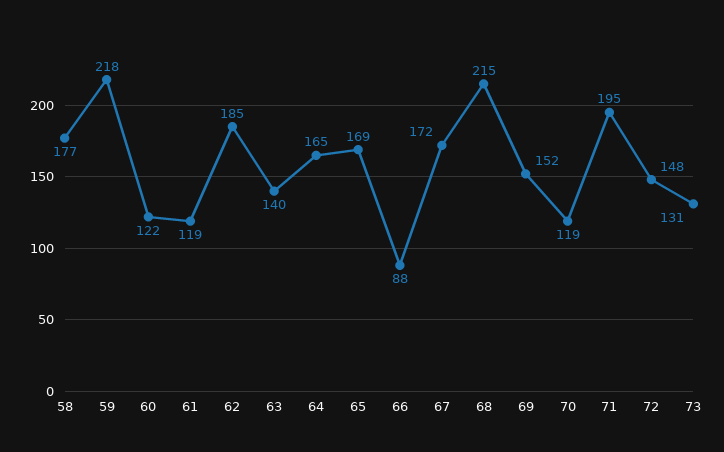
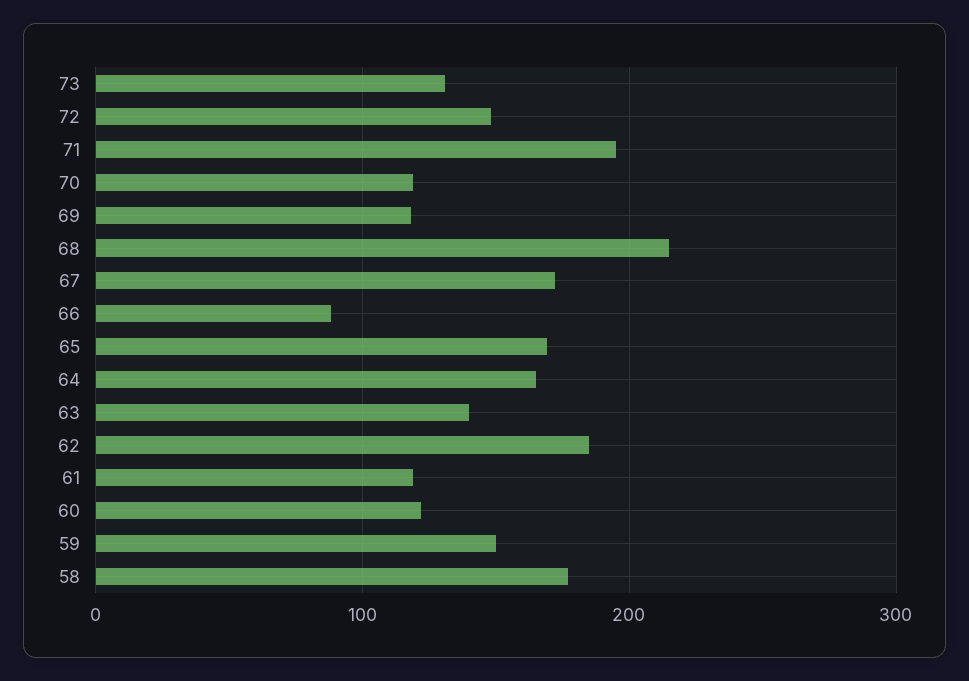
59: 218 -> 150
69: 152 -> 120

